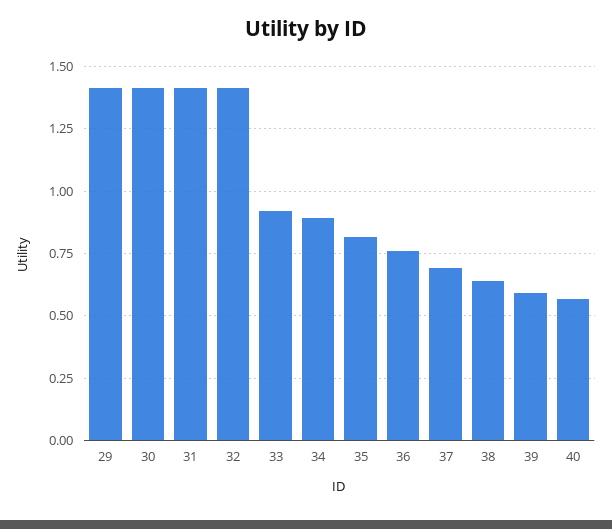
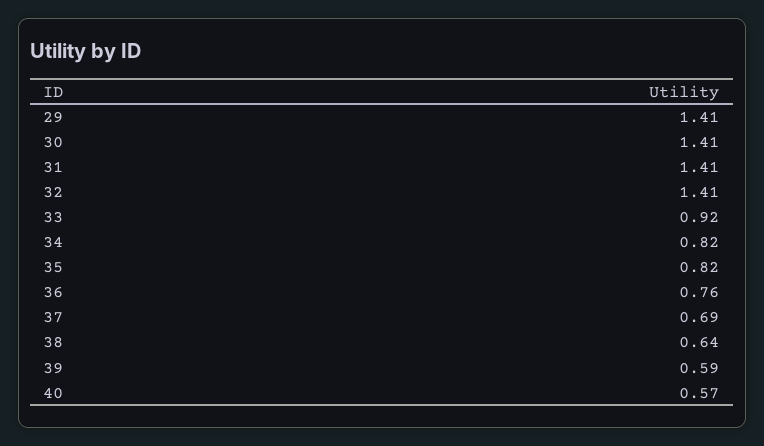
34: 0.9 -> 0.82

